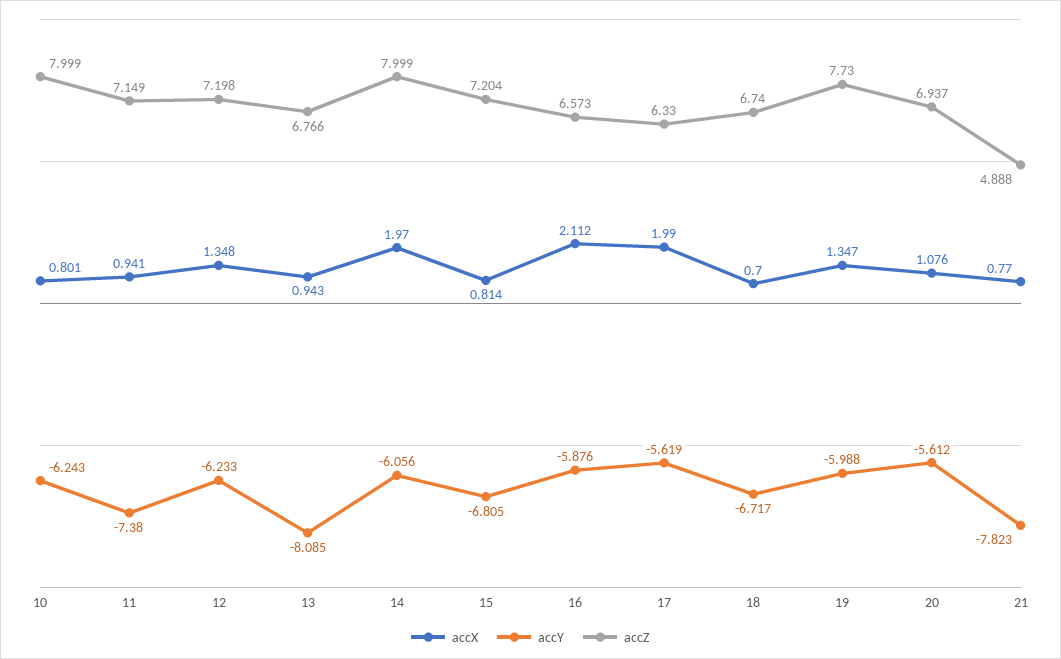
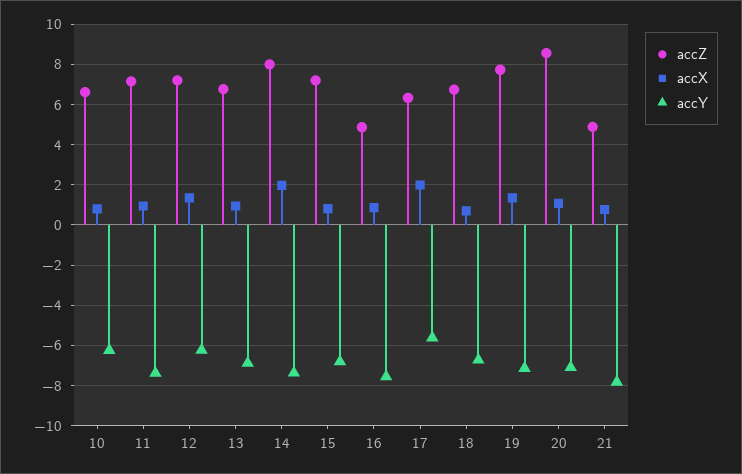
accZ, 10: 7.999 -> 6.5
accY, 13: -8.085 -> -7
accY, 14: -6.056 -> -7.5
accX, 16: 2.112 -> 1
accY, 16: -5.876 -> -7.5
accZ, 16: 6.573 -> 5
accY, 19: -5.988 -> -7
accY, 20: -5.612 -> -7
accZ, 20: 6.937 -> 8.5

